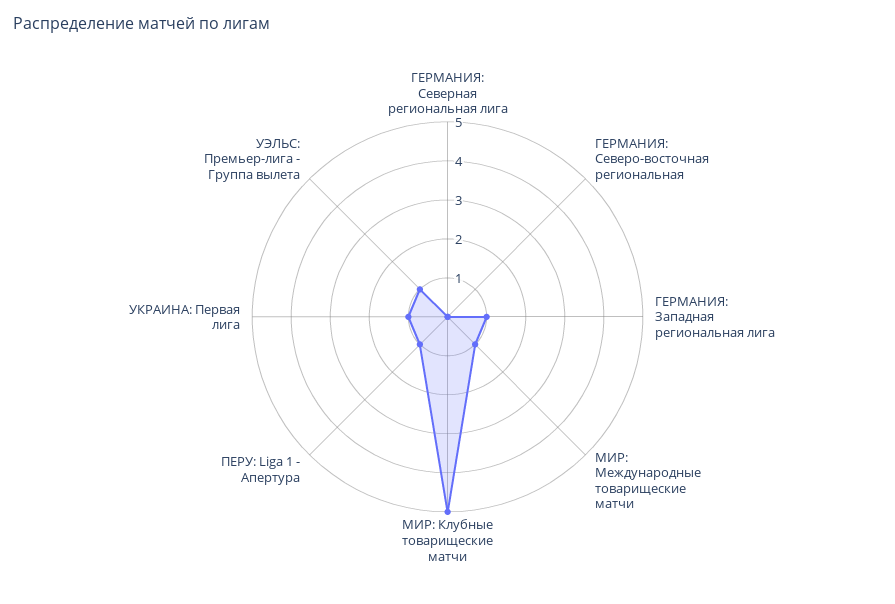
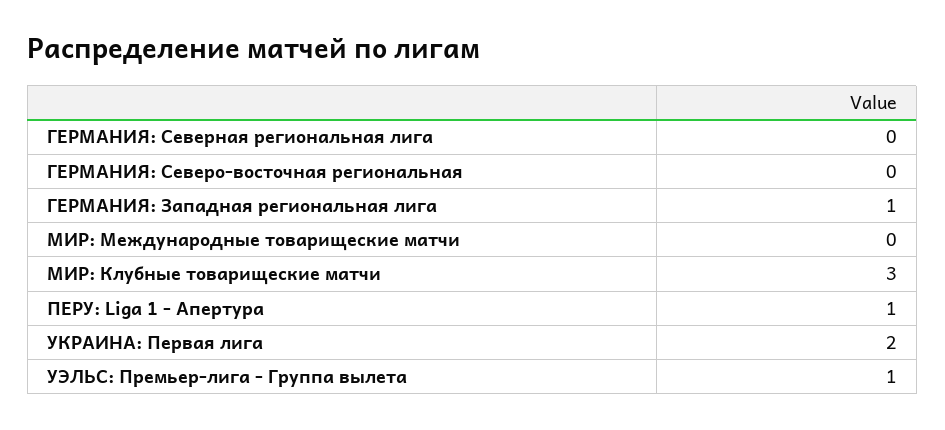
МИР: Международные товарищеские матчи: 1 -> 0
МИР: Клубные товарищеские матчи: 5 -> 3
УКРАИНА: Первая лига: 1 -> 2

